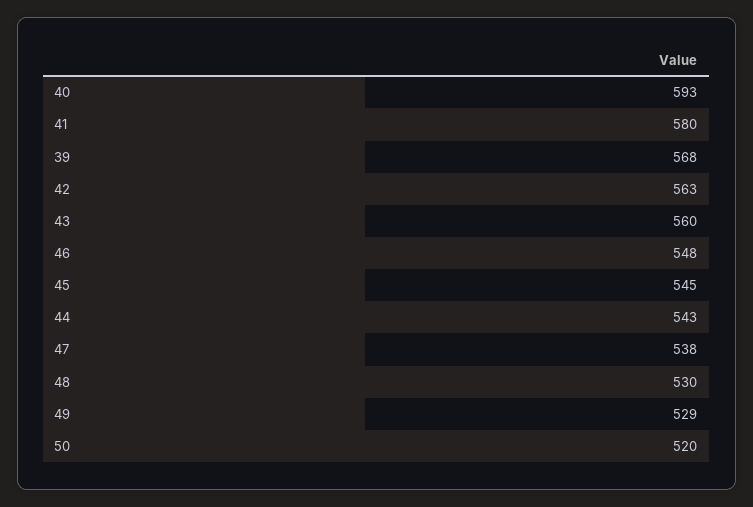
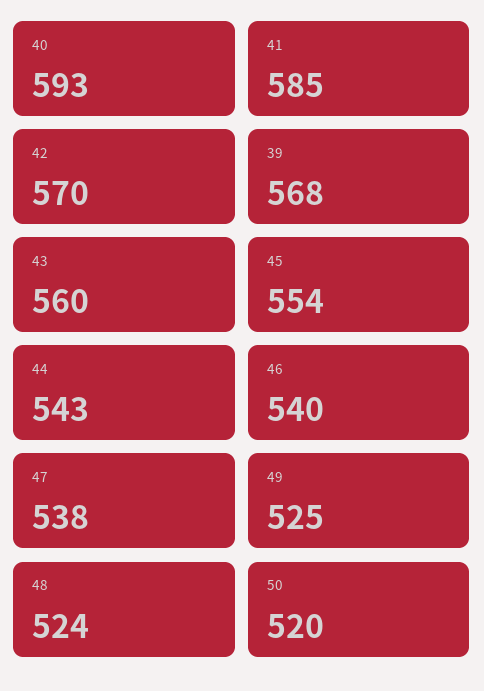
41: 580 -> 585
42: 563 -> 570
46: 548 -> 540
45: 545 -> 554
48: 530 -> 524
49: 529 -> 525

